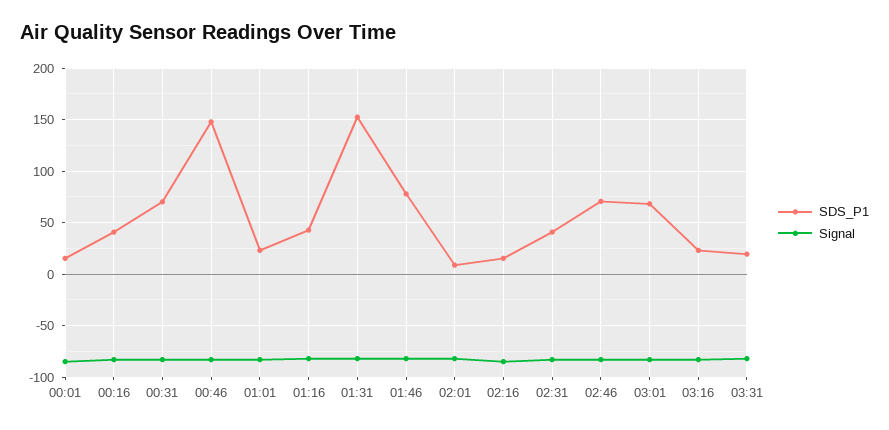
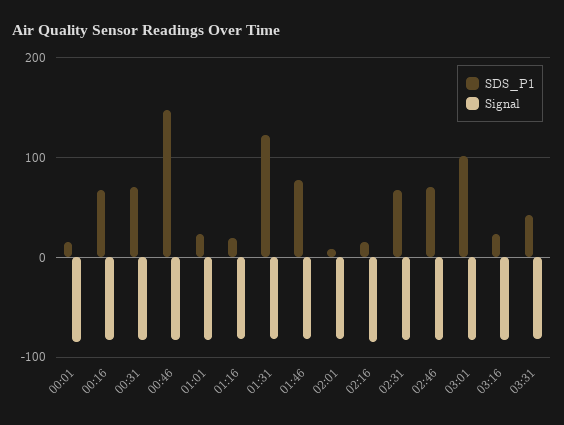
SDS_P1, 00:16: 40 -> 70
SDS_P1, 01:16: 40 -> 20
SDS_P1, 01:31: 150 -> 120
SDS_P1, 02:31: 40 -> 70
SDS_P1, 03:01: 70 -> 100
SDS_P1, 03:31: 20 -> 40

